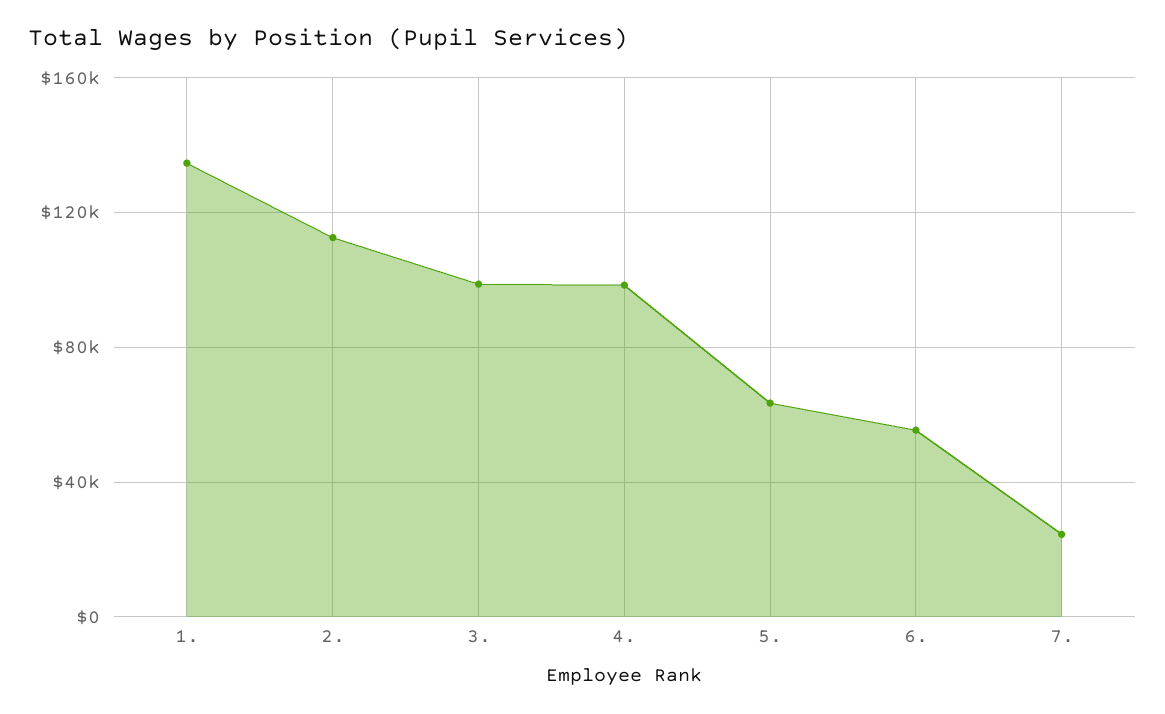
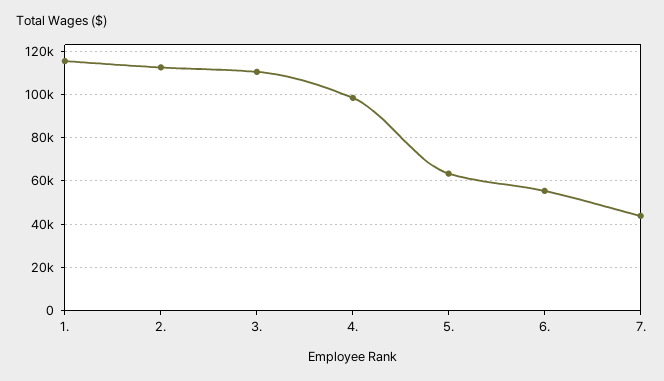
1.: 135000 -> 115000
3.: 100000 -> 110000
7.: 25000 -> 45000

